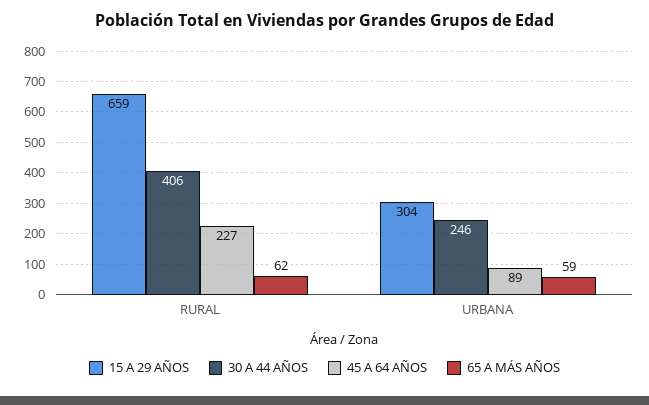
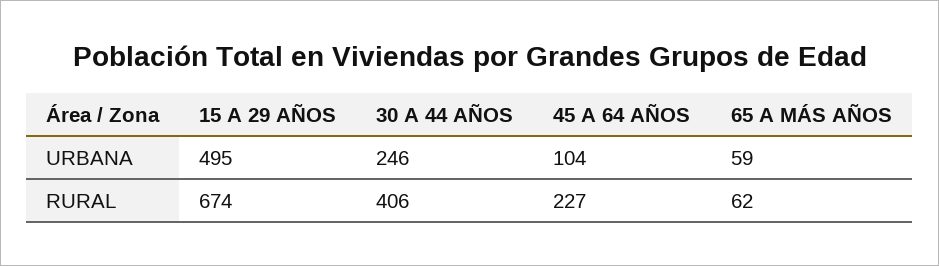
15 A 29 AÑOS, RURAL: 659 -> 674
15 A 29 AÑOS, URBANA: 304 -> 495
45 A 64 AÑOS, URBANA: 89 -> 104

